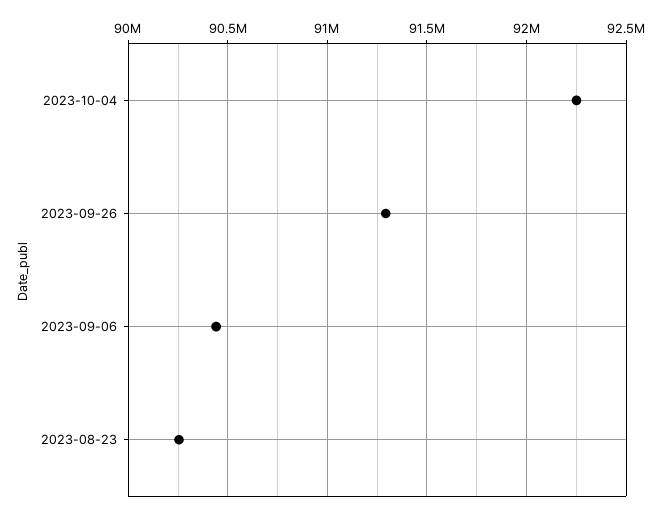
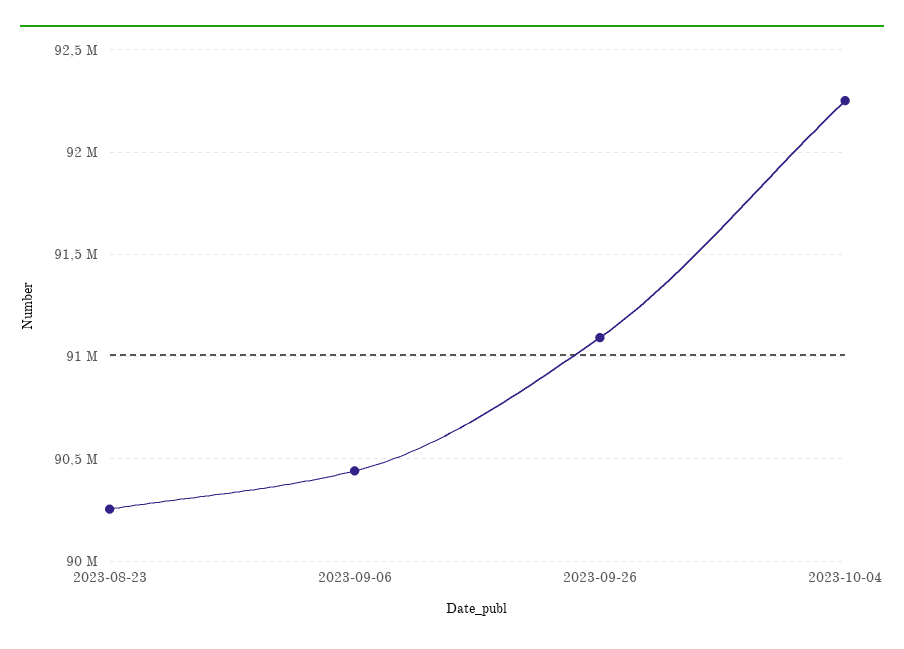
2023-09-26: 91300000 -> 91100000

